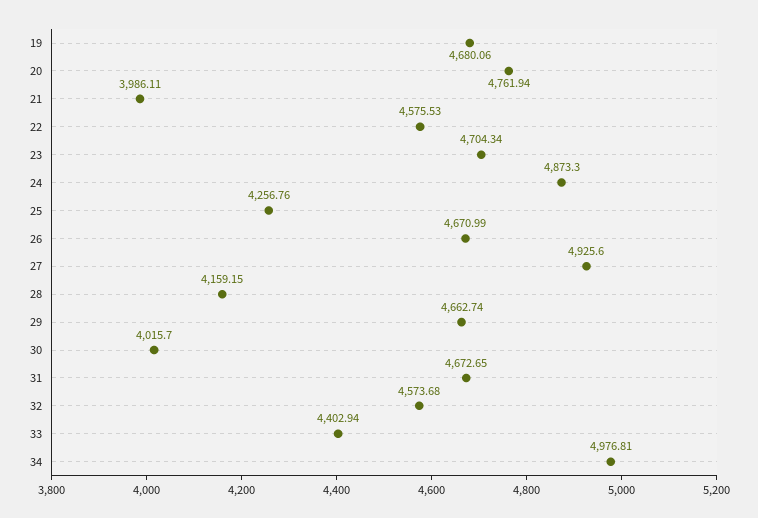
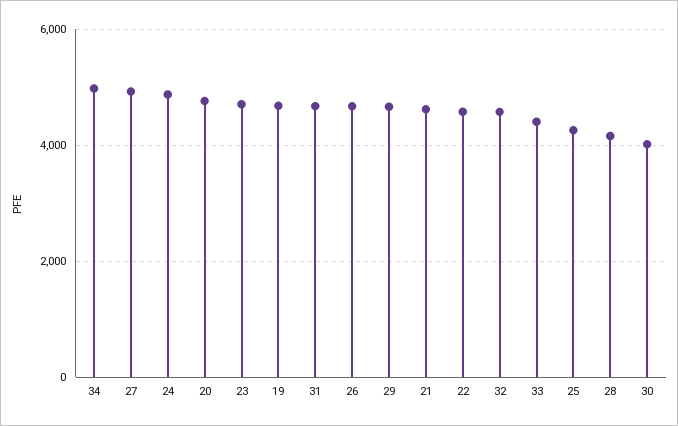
21: 3986.11 -> 4600

